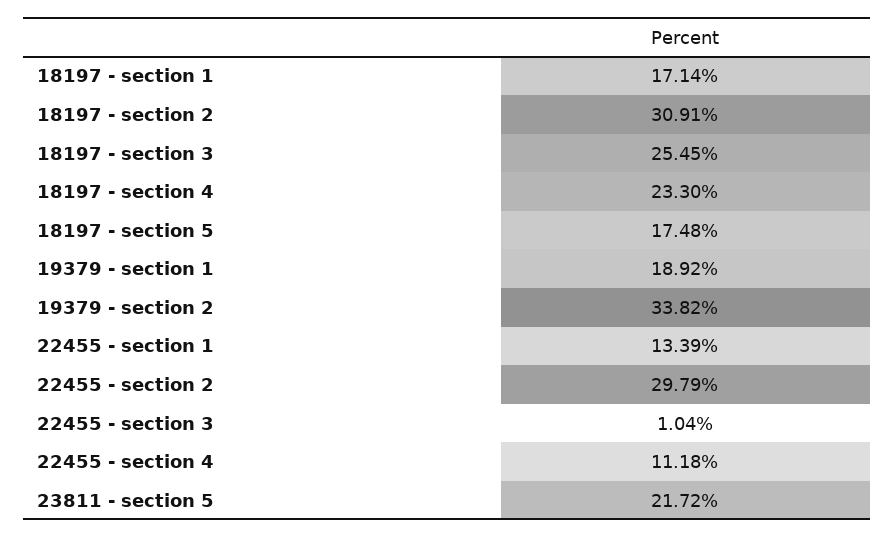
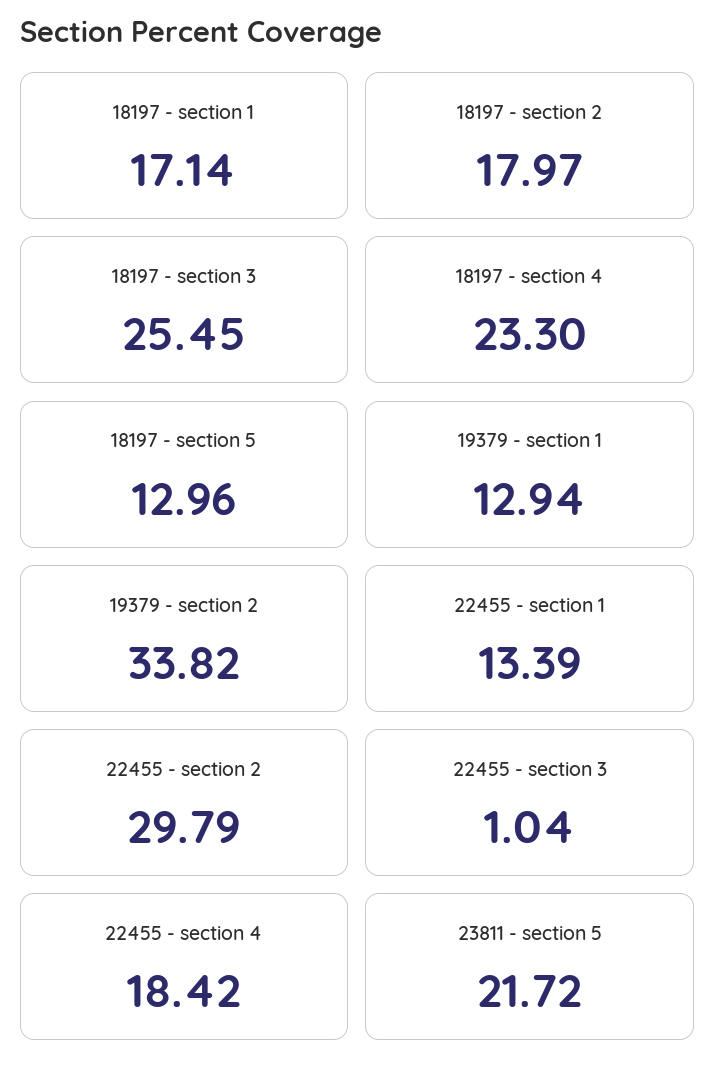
18197 - section 2: 30.91 -> 17.97
18197 - section 5: 17.48 -> 12.96
19379 - section 1: 18.92 -> 12.94
22455 - section 4: 11.18 -> 18.42

